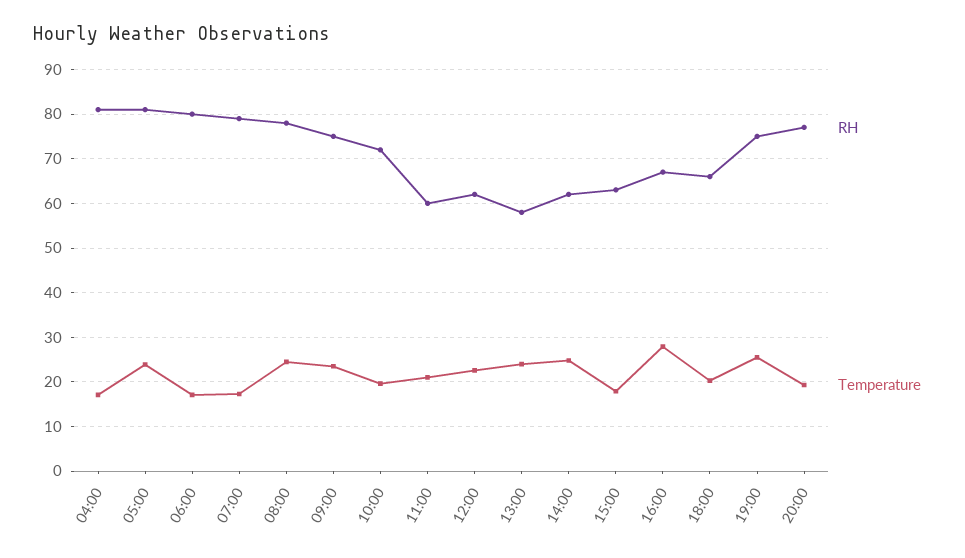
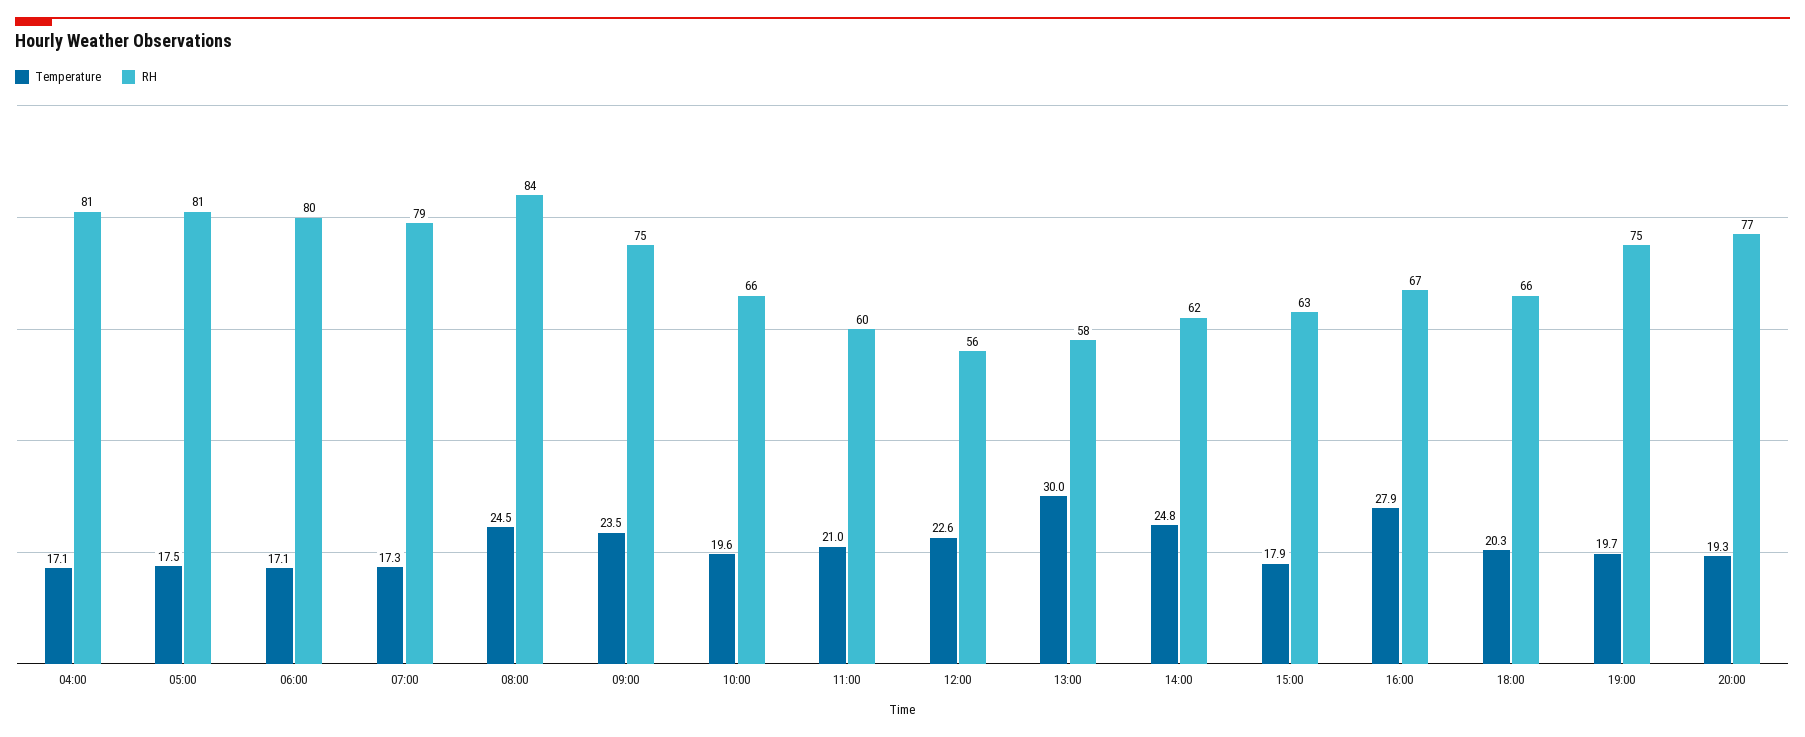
Temperature, 05:00: 24 -> 17.5
RH, 08:00: 78 -> 84
RH, 10:00: 72 -> 66
RH, 12:00: 62 -> 56
Temperature, 13:00: 24 -> 30
Temperature, 19:00: 26 -> 19.7

